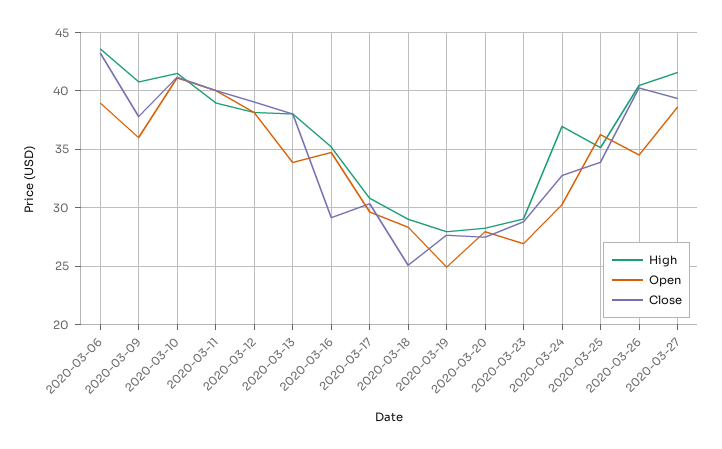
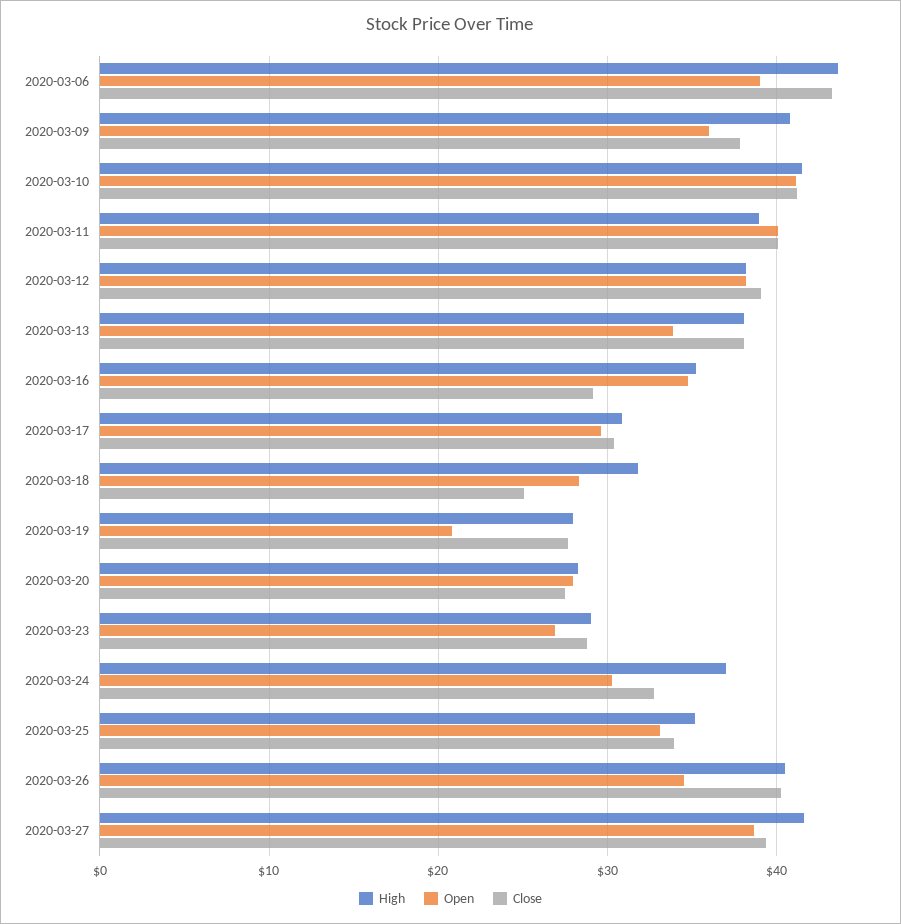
High, 2020-03-18: 29 -> 32
Open, 2020-03-19: 25 -> 21
Open, 2020-03-25: 36 -> 33

